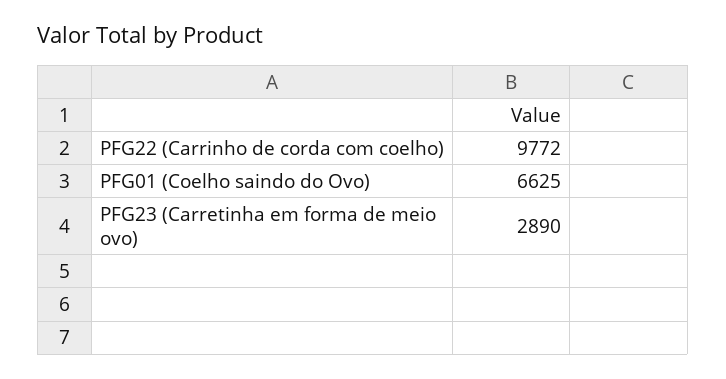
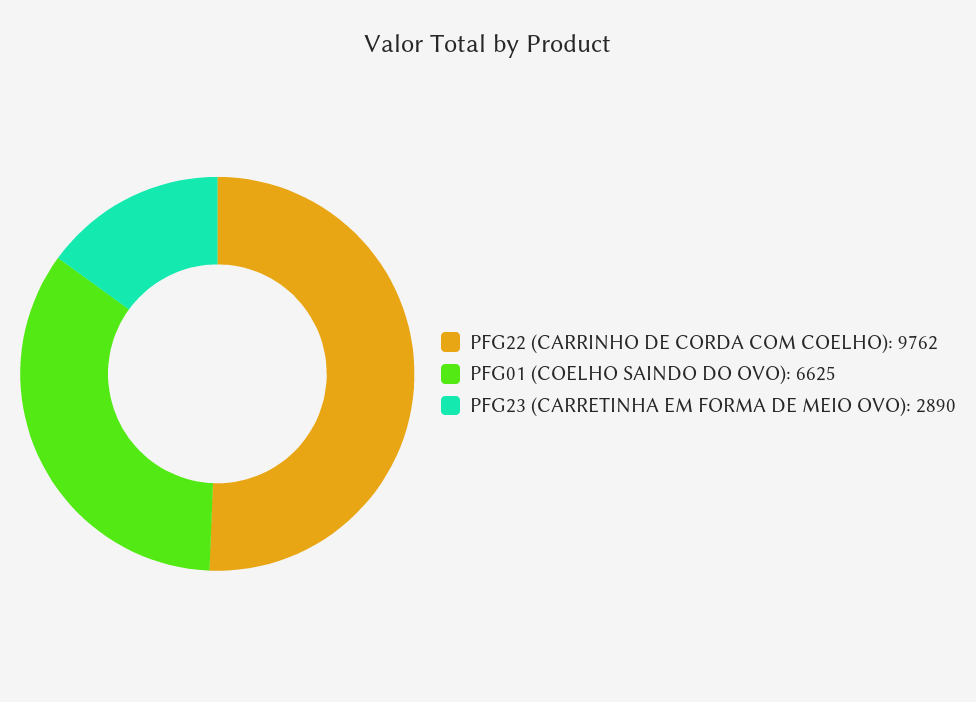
PFG22 (Carrinho de corda com coelho): 9772 -> 9762

